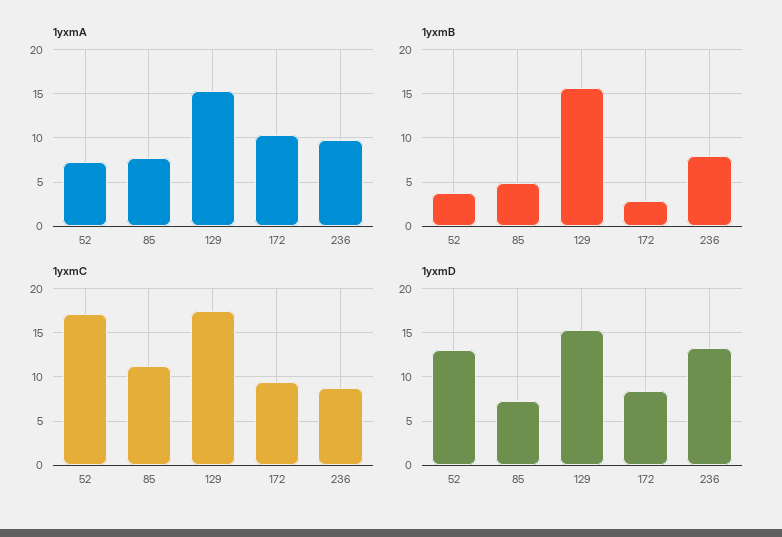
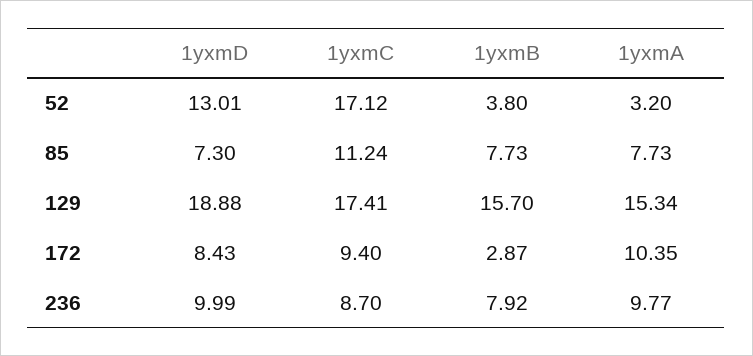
1yxmA, 52: 7 -> 3.2
1yxmB, 85: 5 -> 7.73
1yxmD, 129: 15 -> 18.88
1yxmD, 236: 13 -> 9.99

